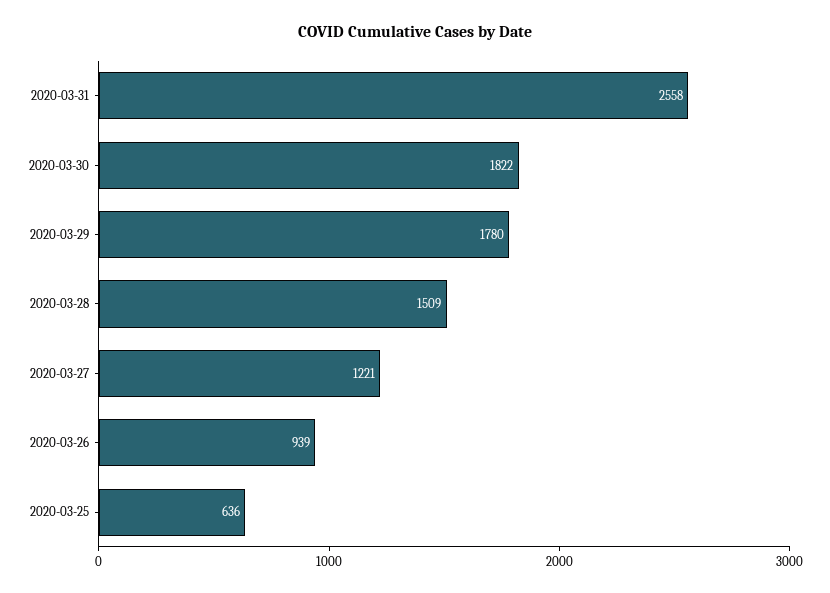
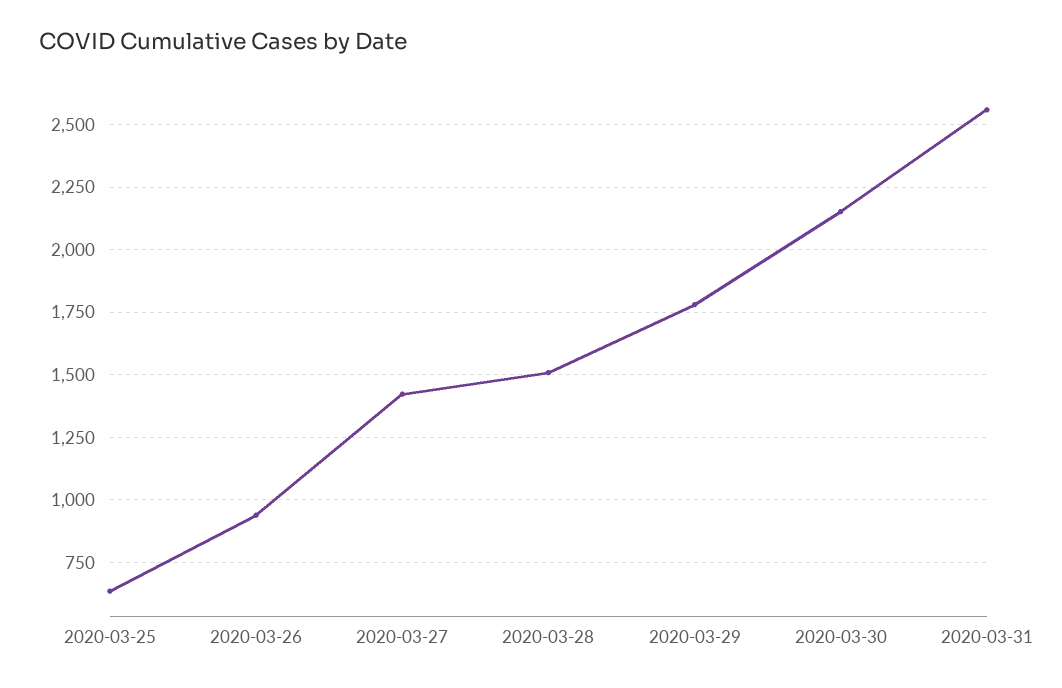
2020-03-30: 1822 -> 2150
2020-03-27: 1221 -> 1425

